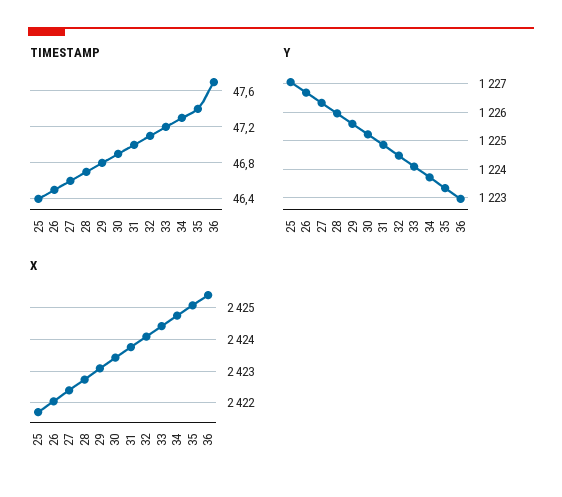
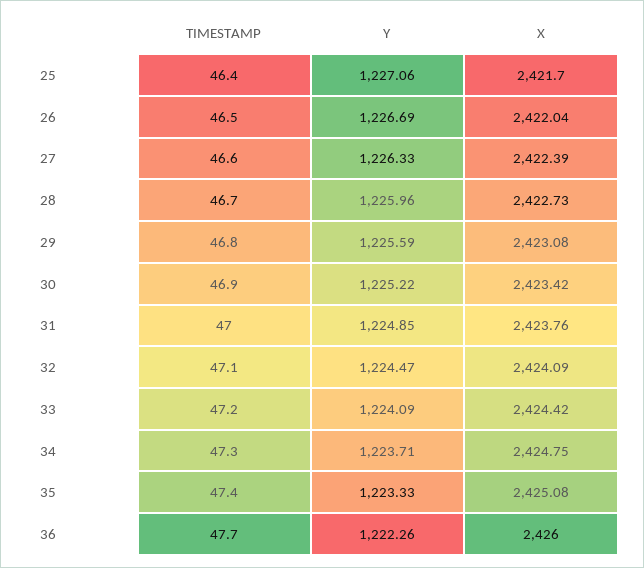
Y, 36: 1223 -> 1222.26
X, 36: 2425.4 -> 2426

